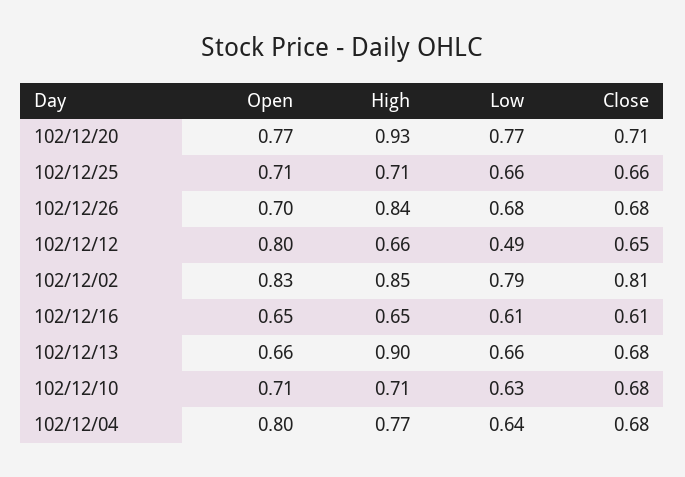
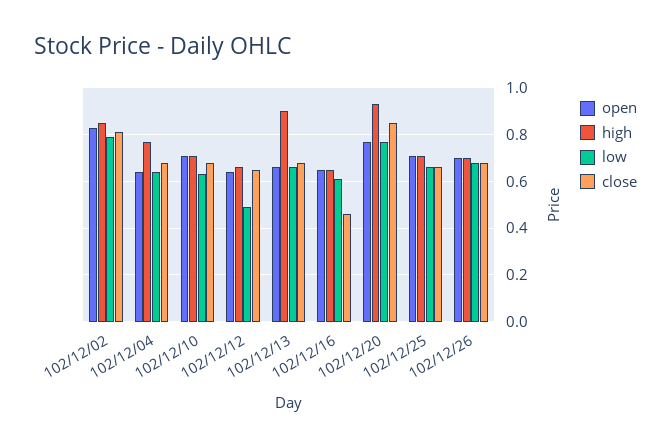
Close, 102/12/20: 0.71 -> 0.85
High, 102/12/26: 0.84 -> 0.7
Open, 102/12/12: 0.8 -> 0.65
Close, 102/12/16: 0.61 -> 0.45
Open, 102/12/04: 0.8 -> 0.65

